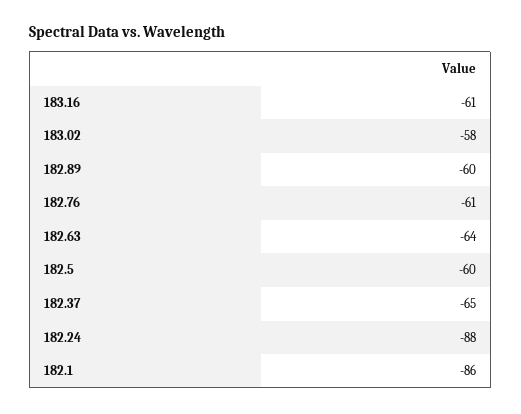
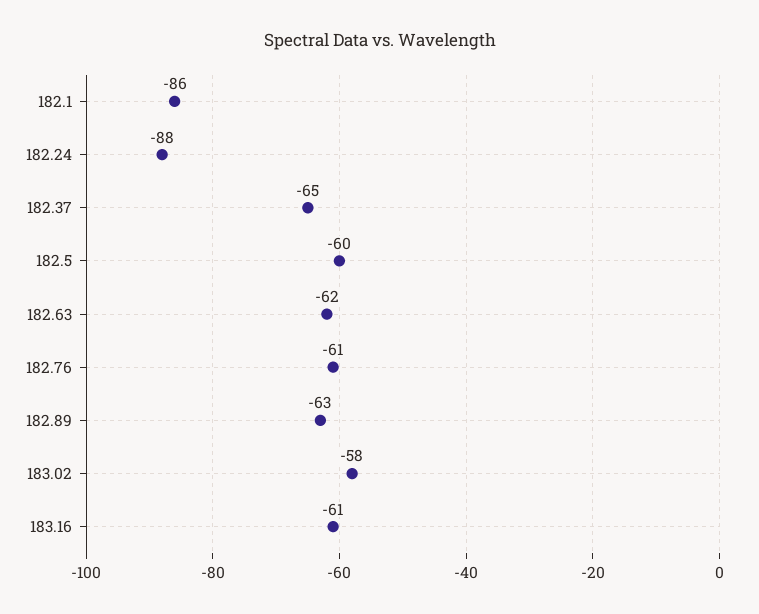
182.89: -60 -> -63
182.63: -64 -> -62

